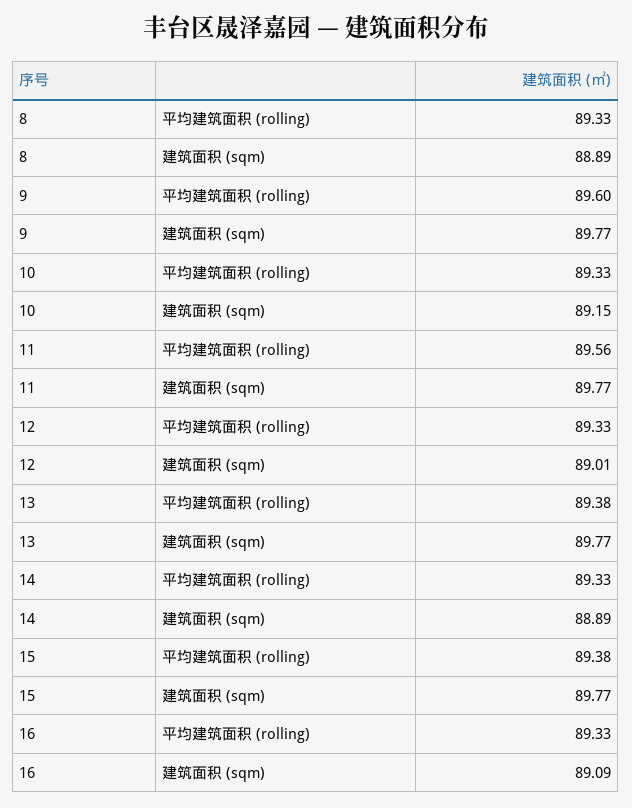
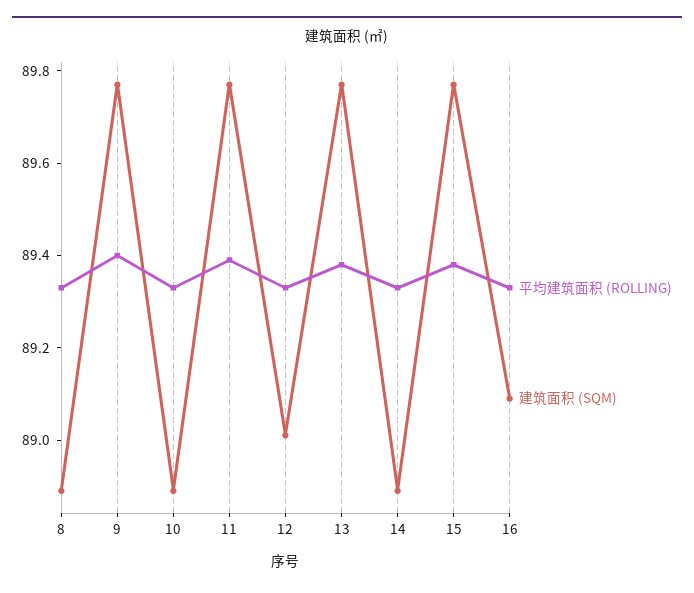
平均建筑面积 (rolling), 9: 89.6 -> 89.4
建筑面积 (sqm), 10: 89.15 -> 88.9
平均建筑面积 (rolling), 11: 89.56 -> 89.4

